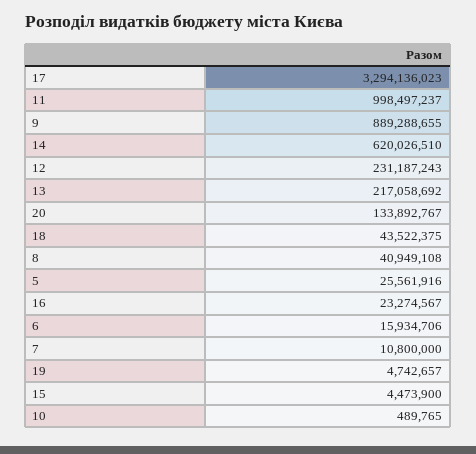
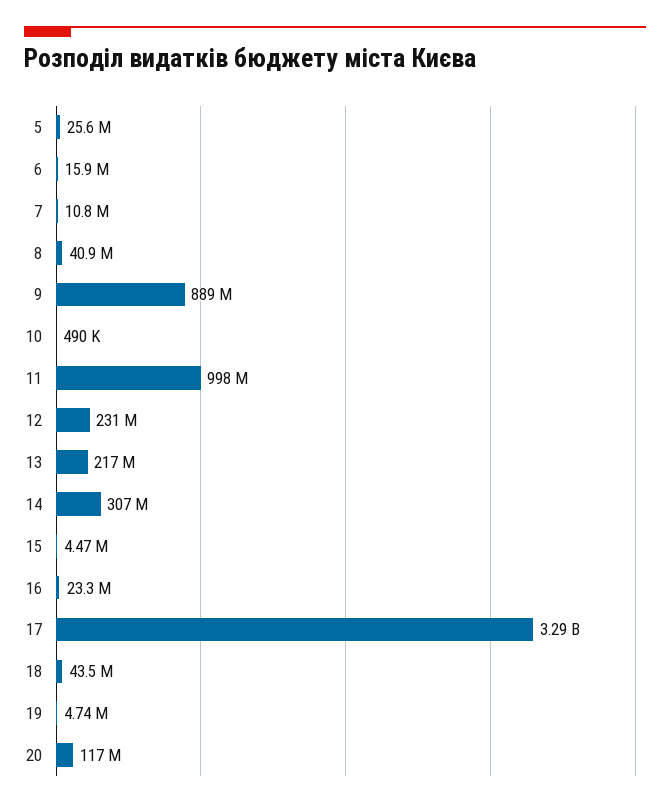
14: 620026510 -> 307000000
20: 133892767 -> 117000000

